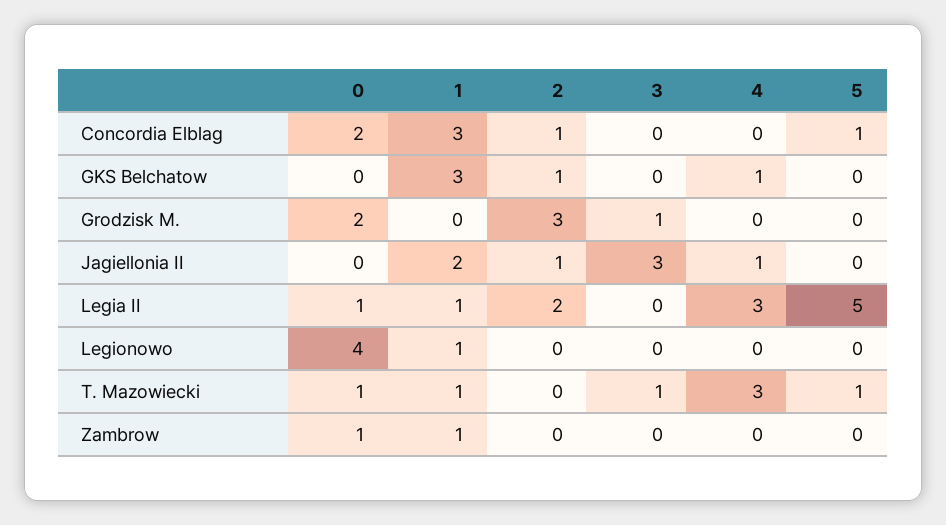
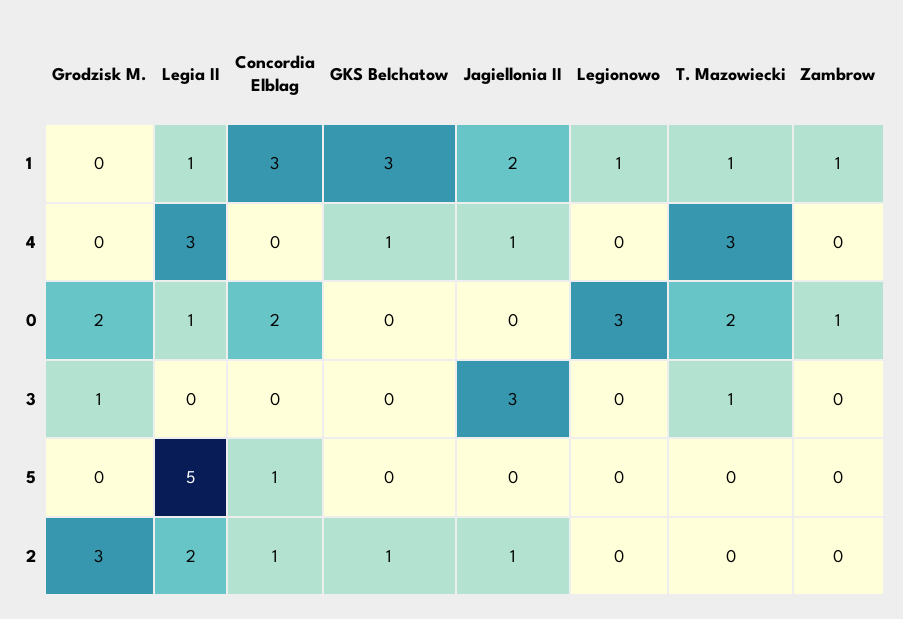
0, Legionowo: 4 -> 3
0, T. Mazowiecki: 1 -> 2
5, T. Mazowiecki: 1 -> 0

